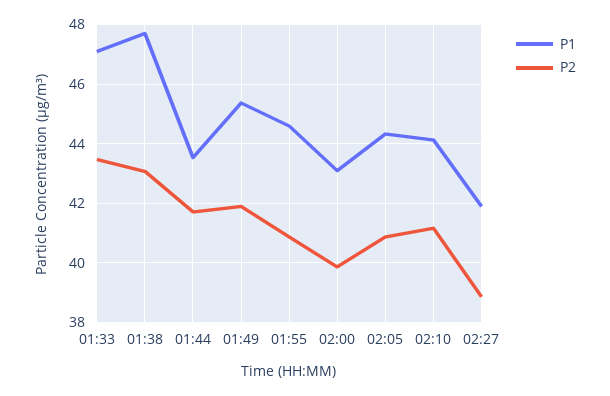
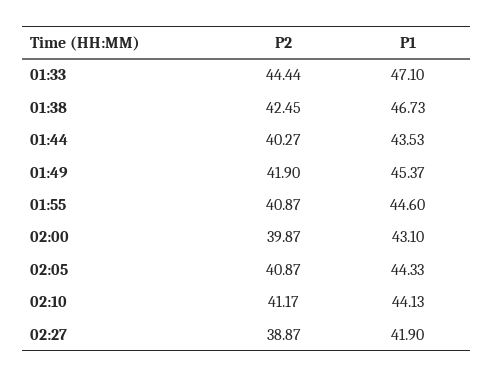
P2, 01:33: 43.5 -> 44.44
P1, 01:38: 47.75 -> 46.73
P2, 01:38: 43 -> 42.45
P2, 01:44: 41.75 -> 40.27

